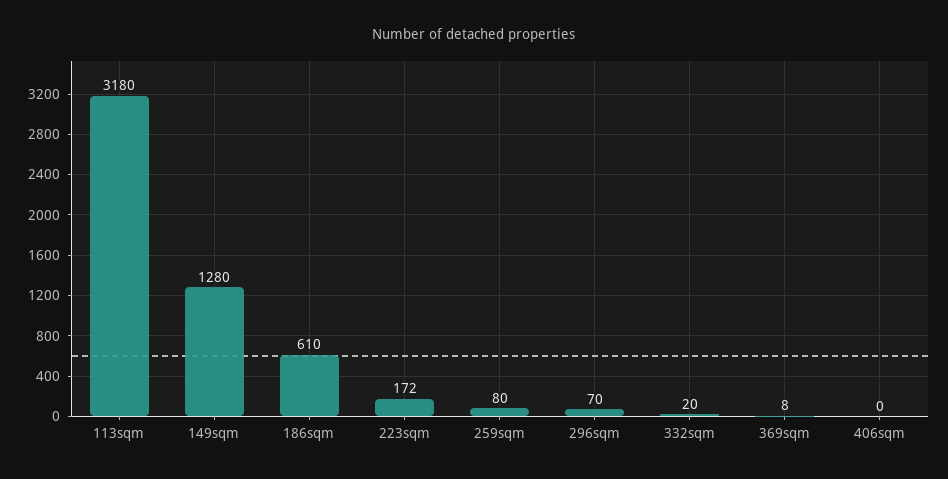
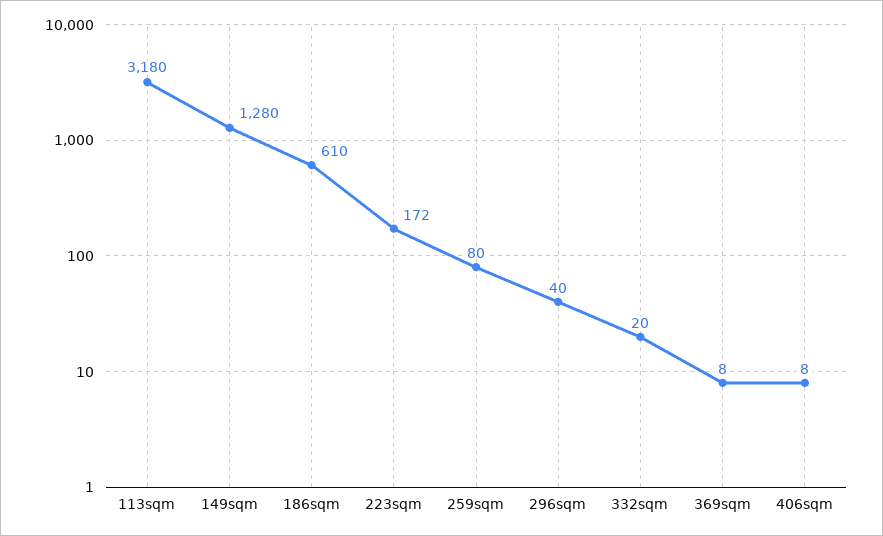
296sqm: 70 -> 40
406sqm: 0 -> 8

